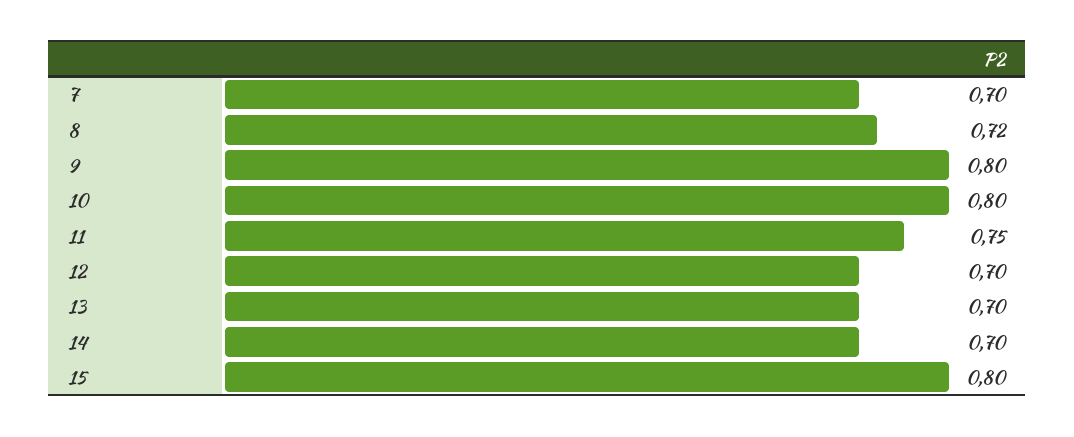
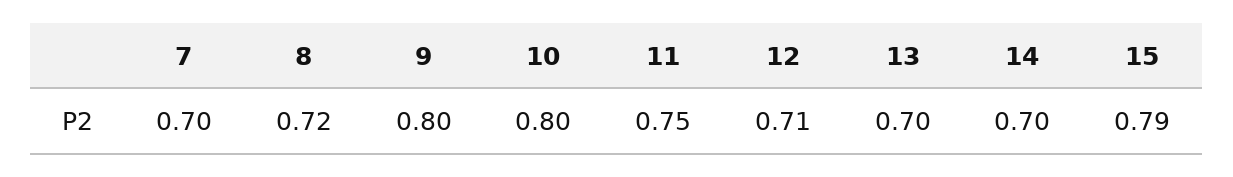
12: 0.7 -> 0.71
15: 0.8 -> 0.79

